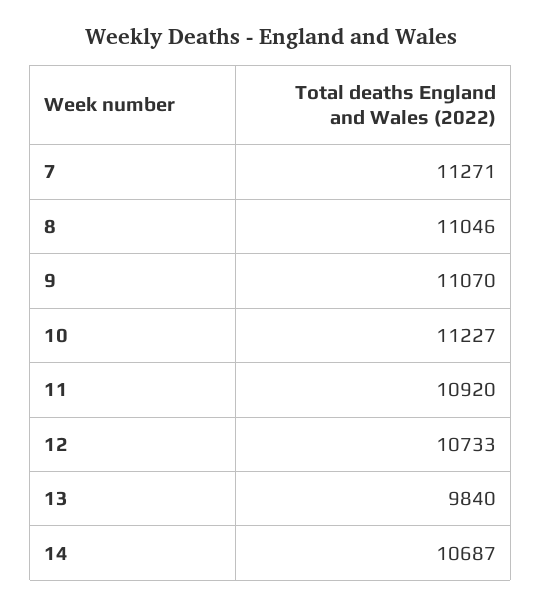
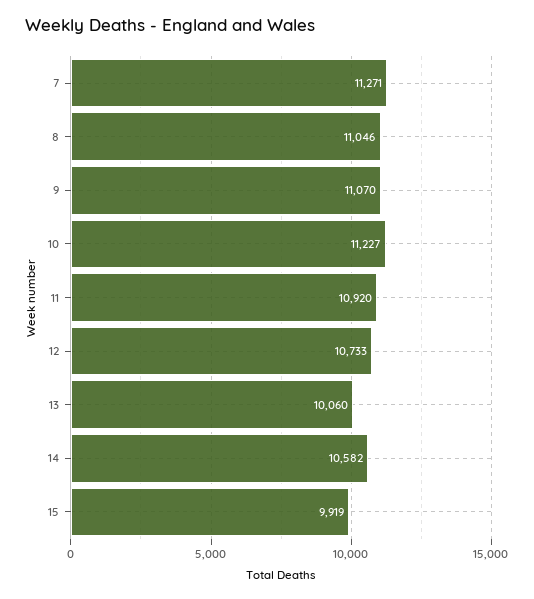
13: 9840 -> 10060
14: 10687 -> 10582
15: none -> 9919

